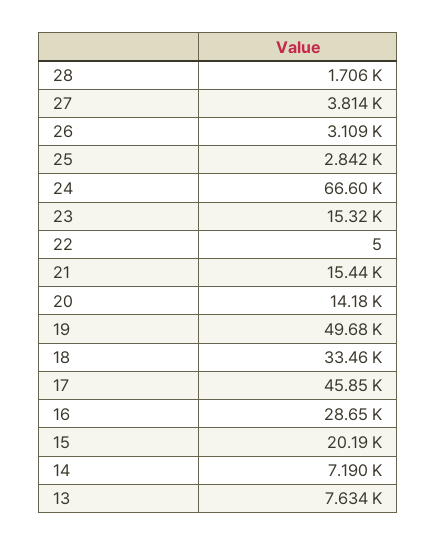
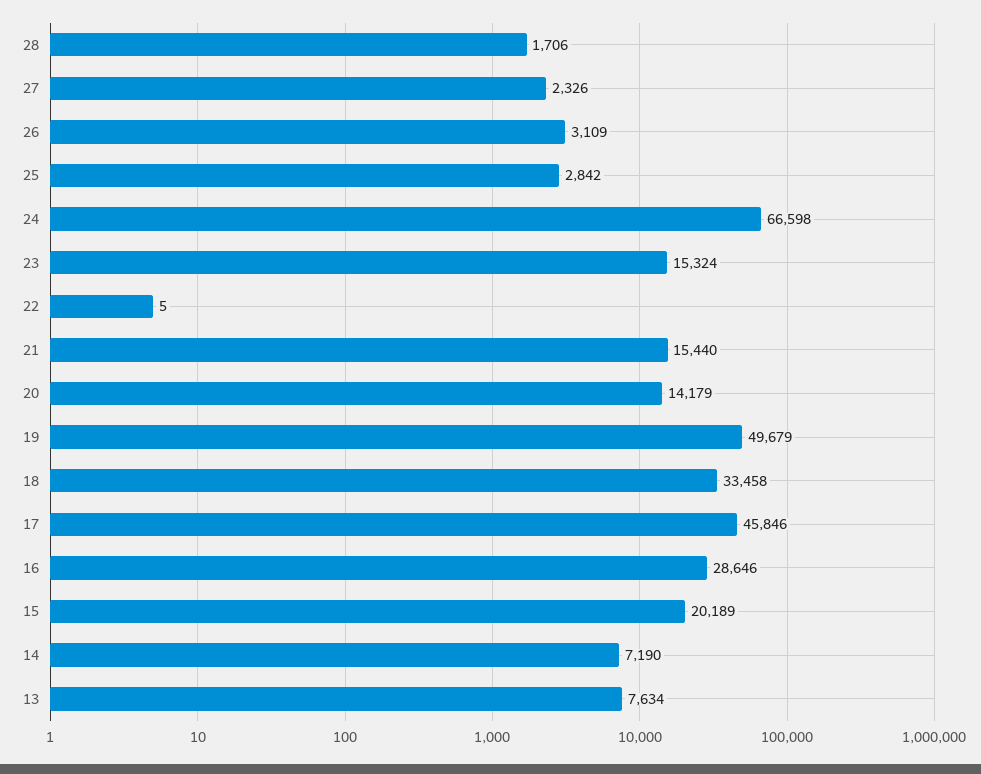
27: 3814 -> 2326

